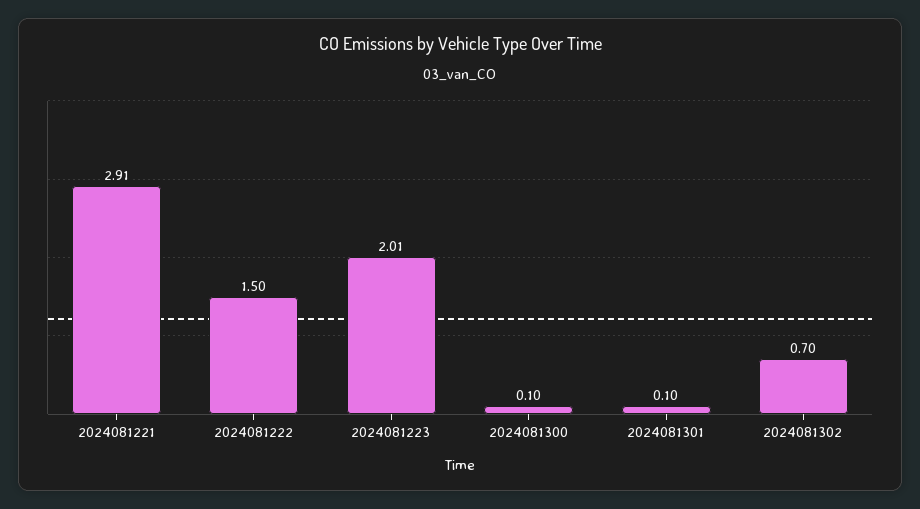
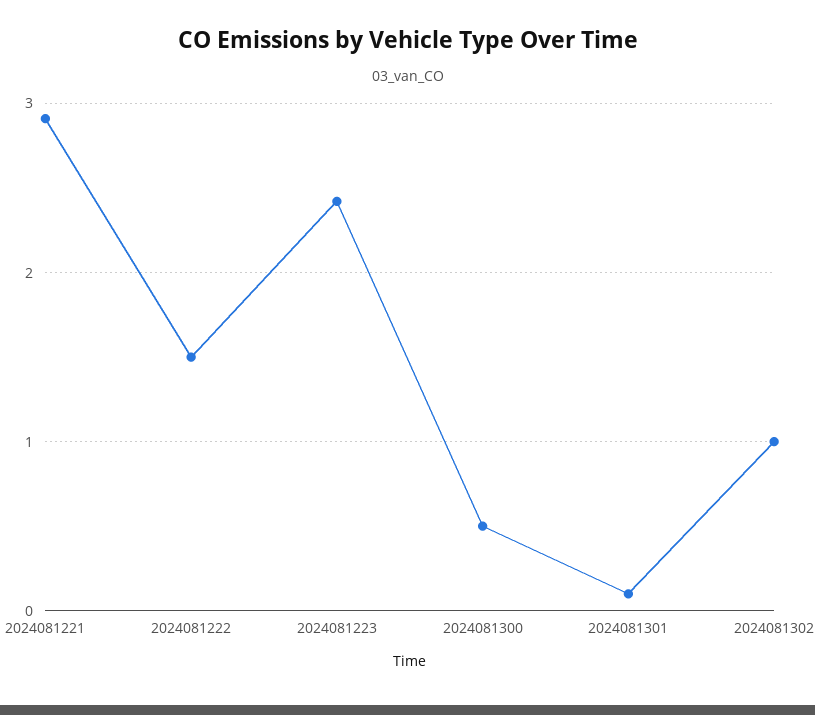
2024081223: 2.01 -> 2.4
2024081300: 0.1 -> 0.5
2024081302: 0.7 -> 1

